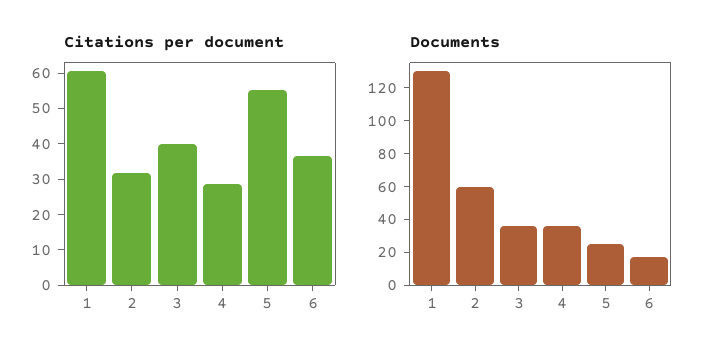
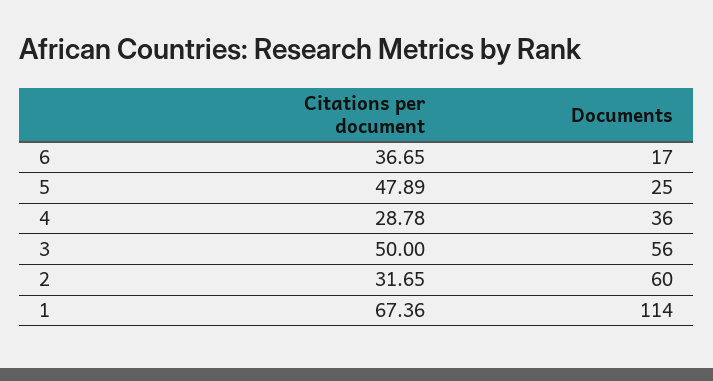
Citations per document, 1: 60 -> 67.36
Citations per document, 3: 40 -> 50
Citations per document, 5: 55 -> 47.89
Documents, 1: 130 -> 114
Documents, 3: 35 -> 56

